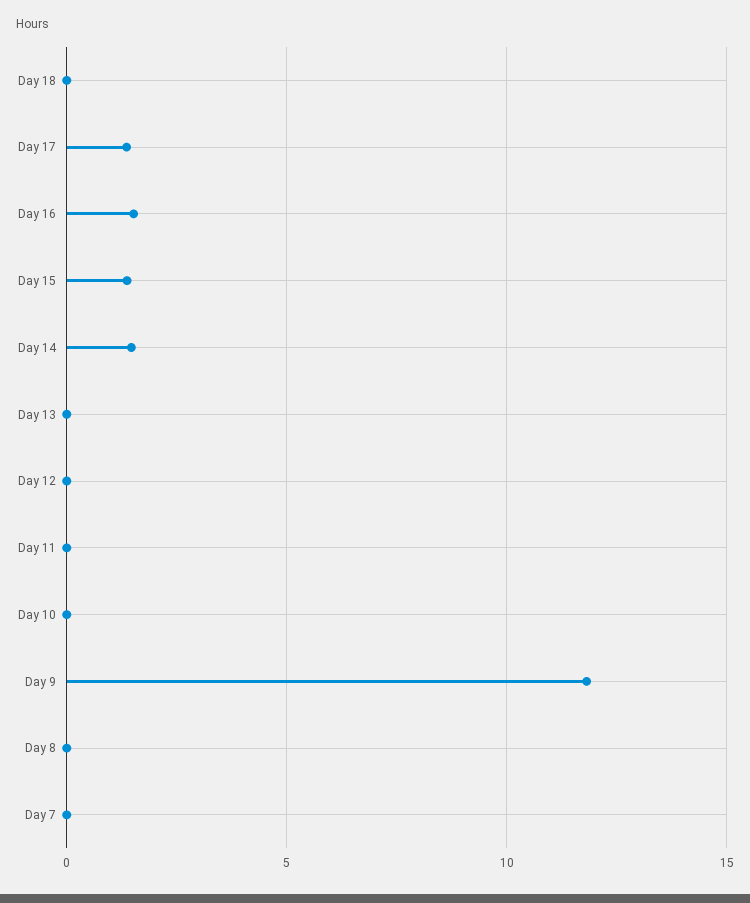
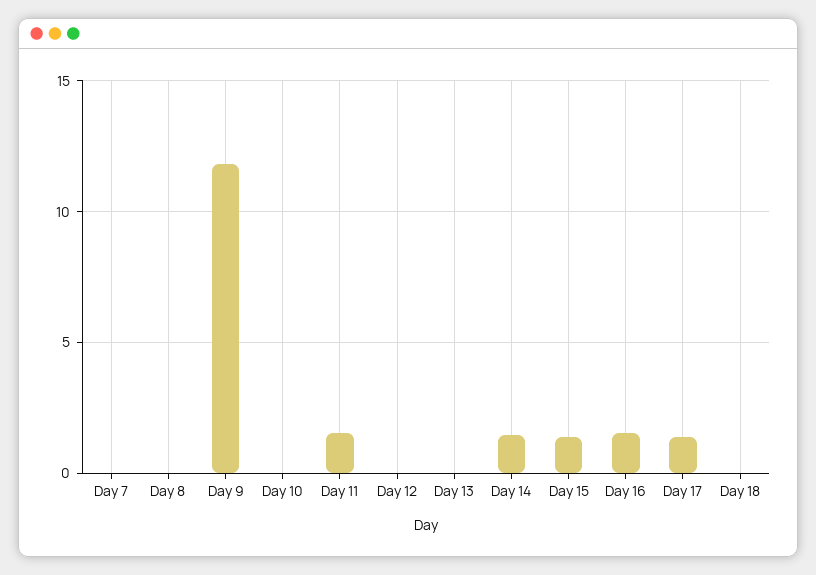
Day 11: 0 -> 1.5

